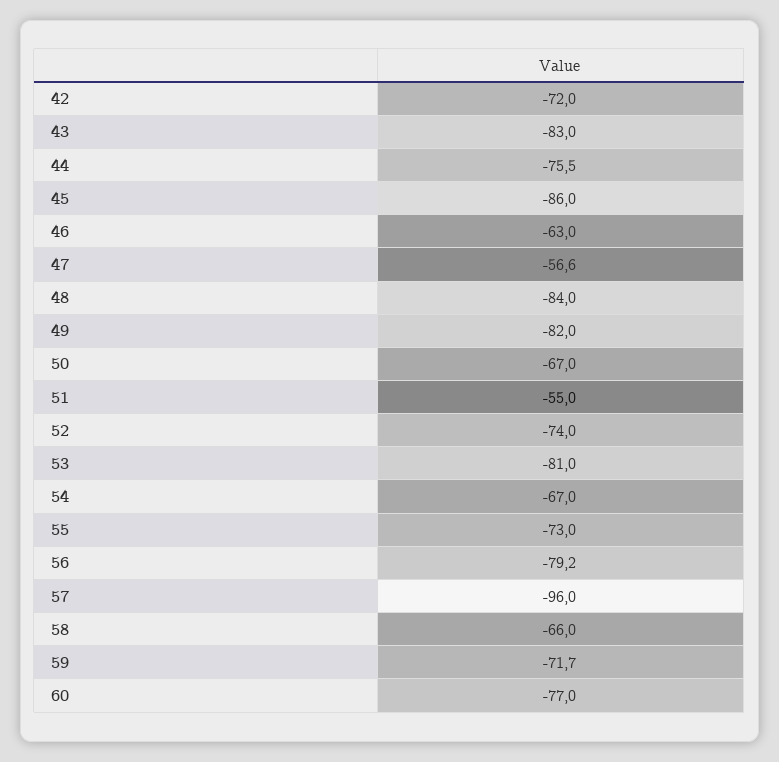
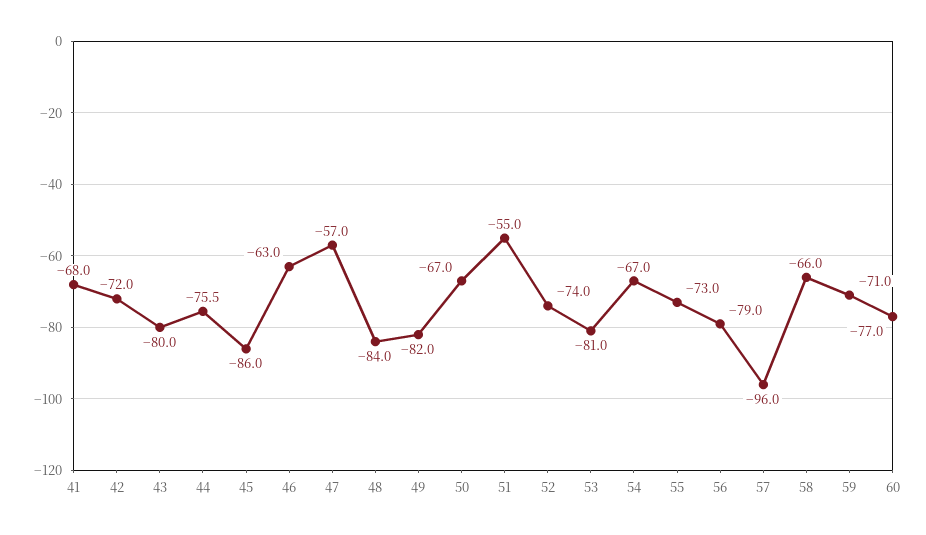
43: -83 -> -80
47: -56.6 -> -57
56: -79.2 -> -79
59: -71.7 -> -71
41: none -> -68

